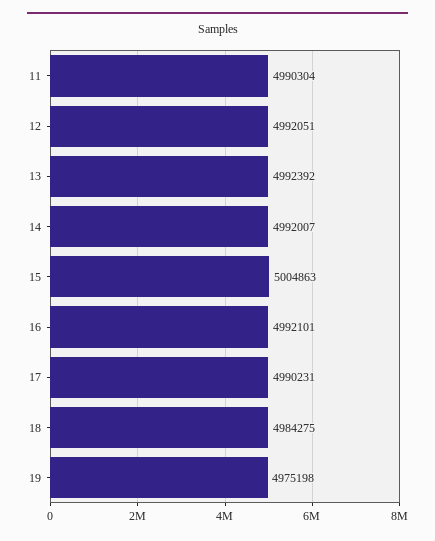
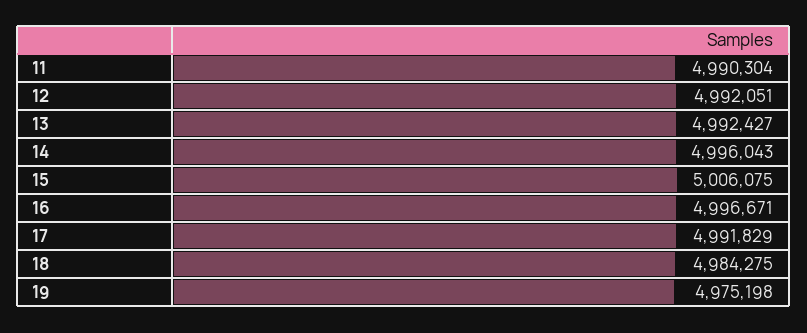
13: 4992392 -> 4992427
14: 4992007 -> 4996043
15: 5004863 -> 5006075
16: 4992101 -> 4996671
17: 4990231 -> 4991829

